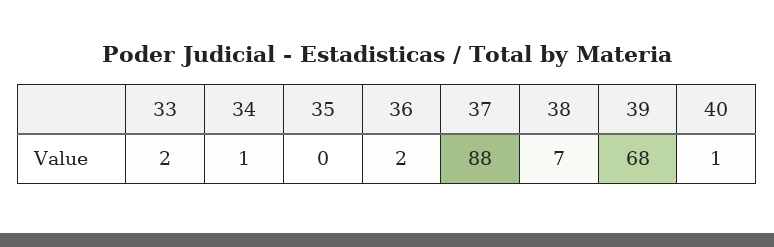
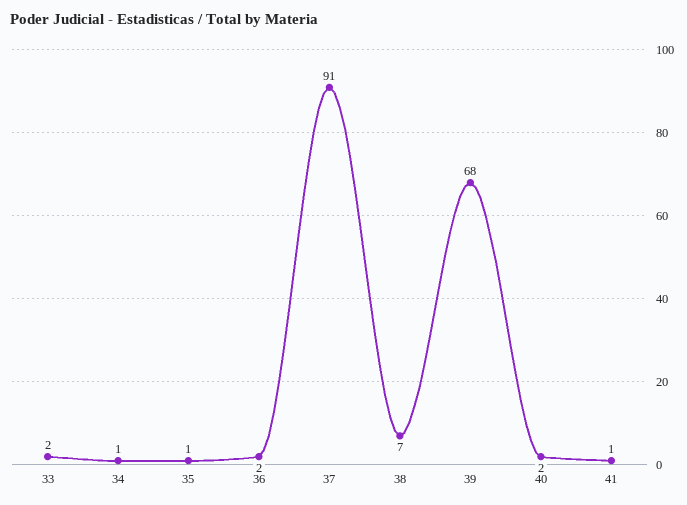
35: 0 -> 1
37: 88 -> 91
40: 1 -> 2
41: none -> 1

